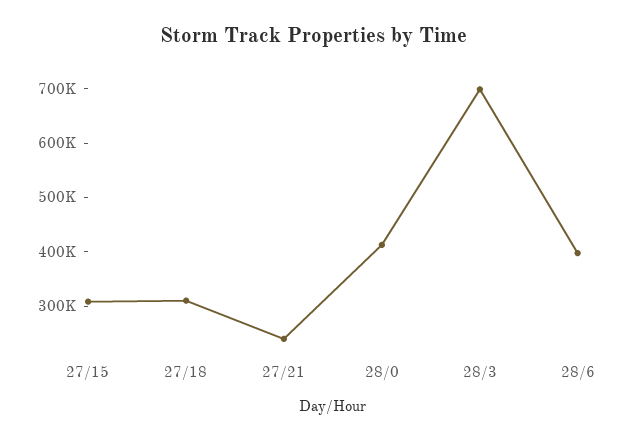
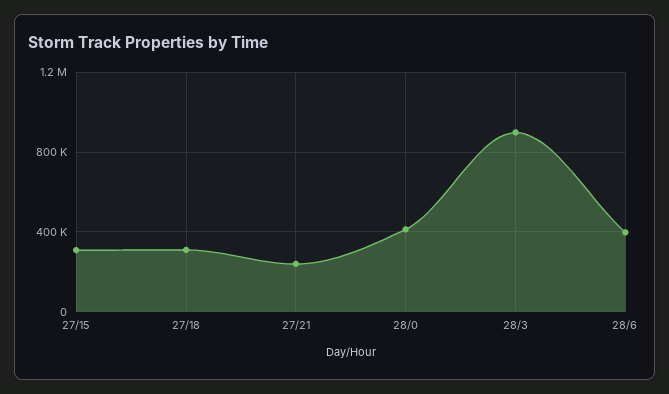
28/3: 700000 -> 900000

